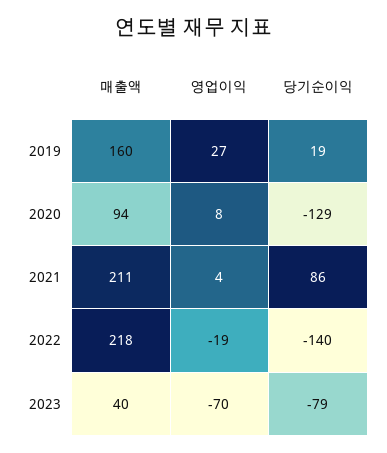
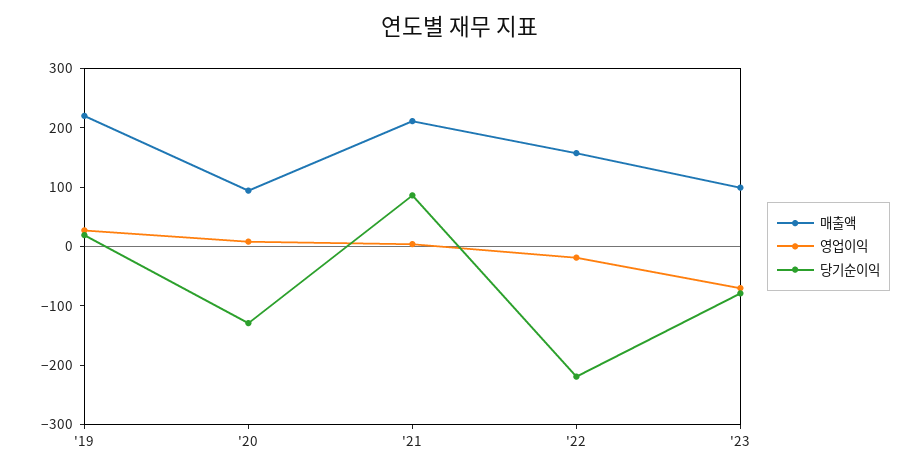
매출액, 2019: 160 -> 220
매출액, 2022: 218 -> 160
당기순이익, 2022: -140 -> -220
매출액, 2023: 40 -> 100

